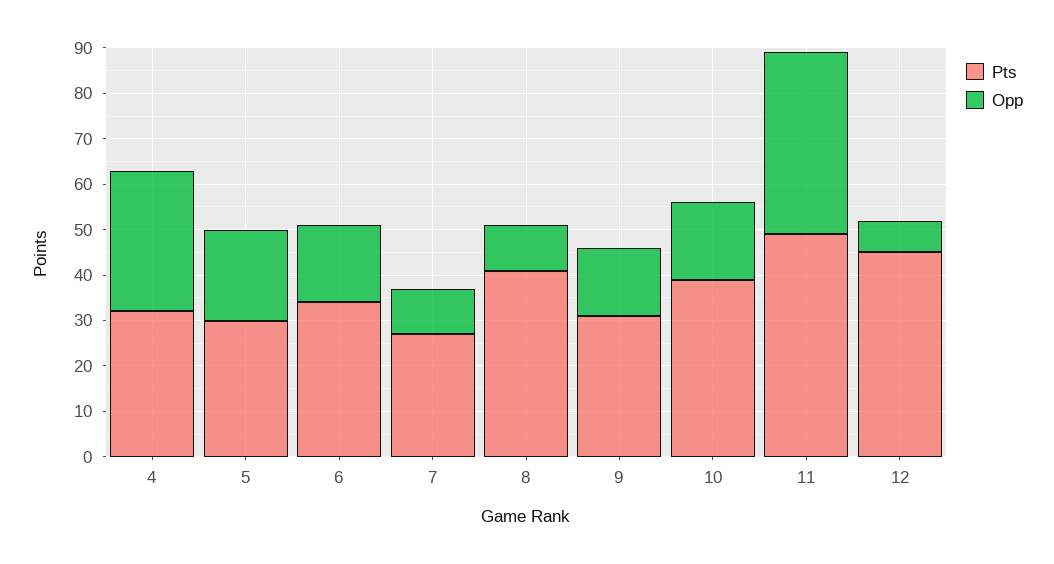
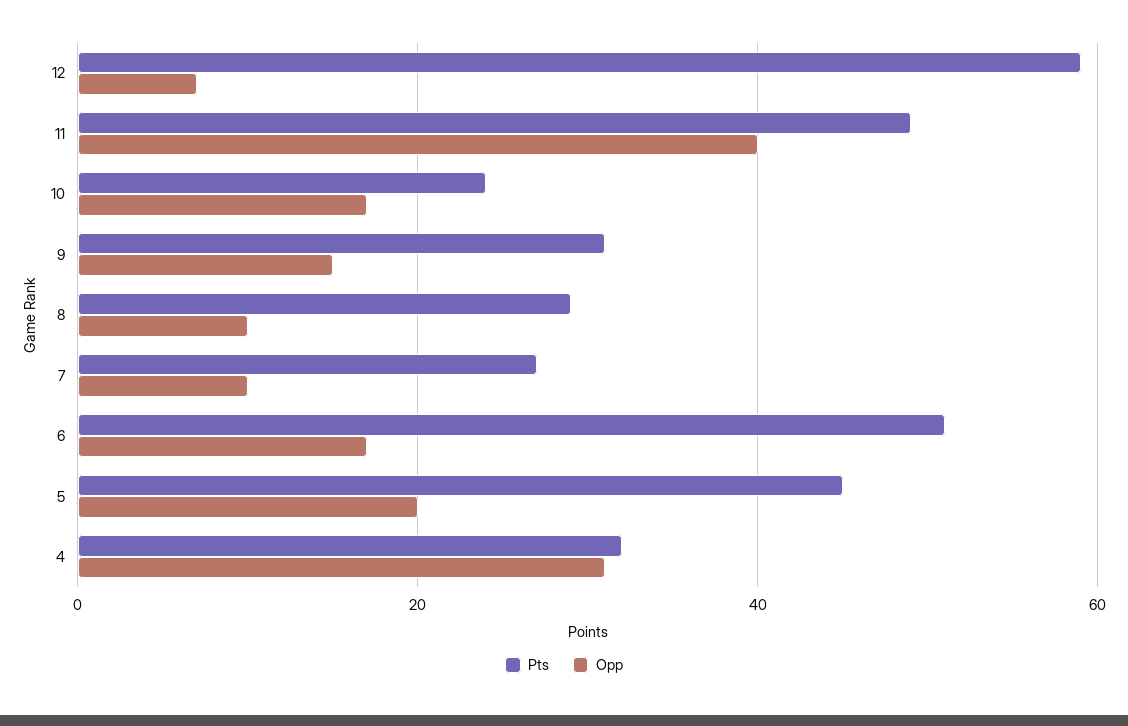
Pts, 5: 30 -> 45
Pts, 6: 35 -> 50
Pts, 8: 40 -> 30
Pts, 10: 40 -> 25
Pts, 12: 45 -> 60

